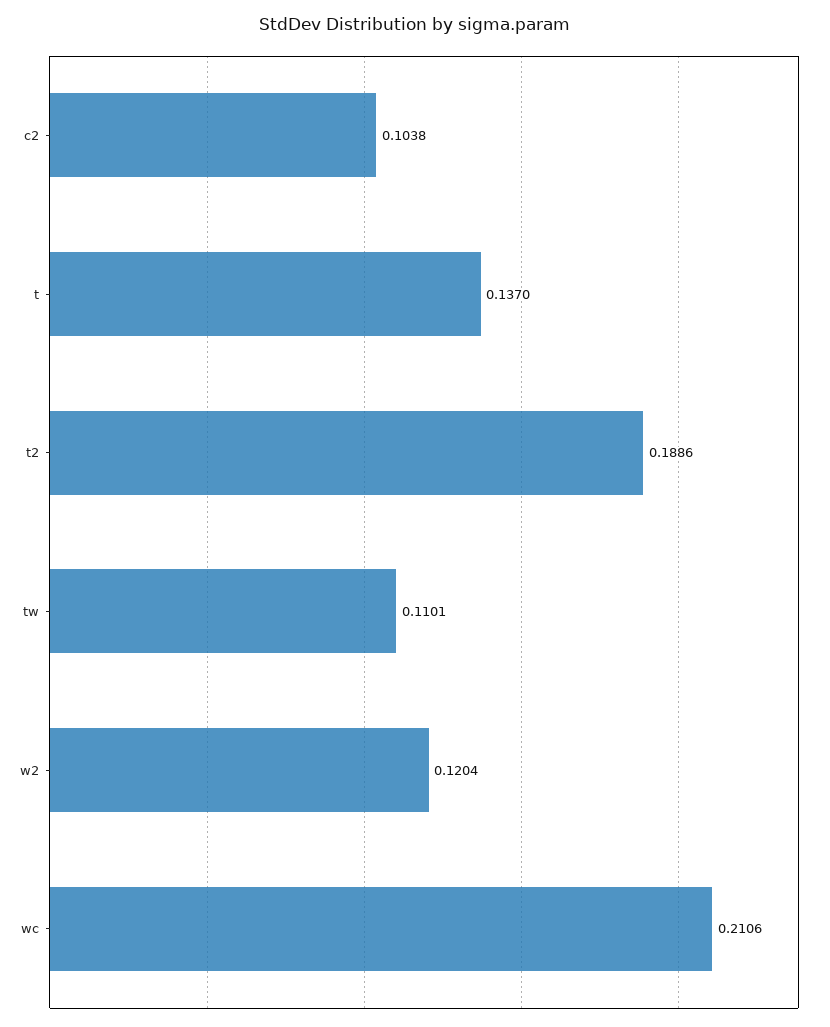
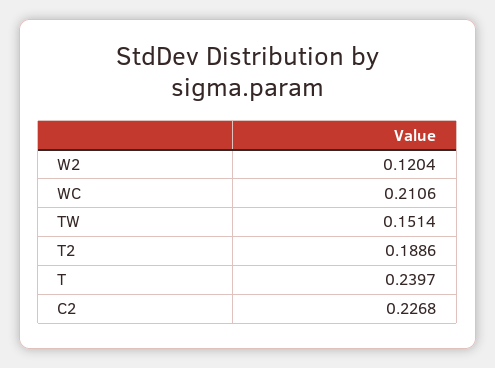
c2: 0.1038 -> 0.2268
t: 0.137 -> 0.2397
tw: 0.1101 -> 0.1514

